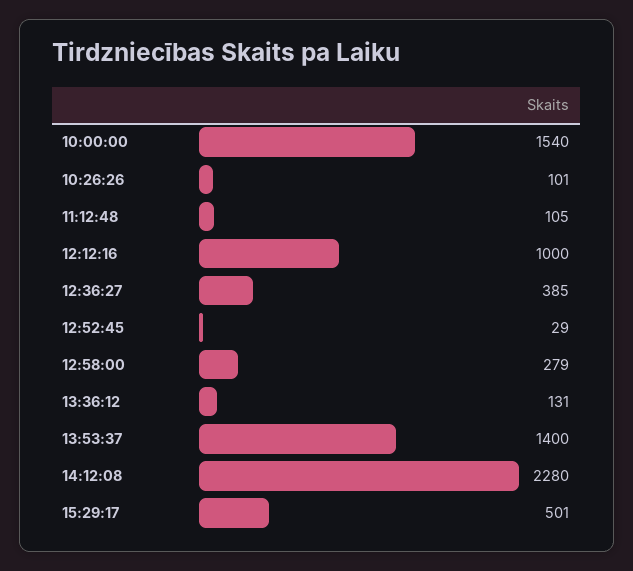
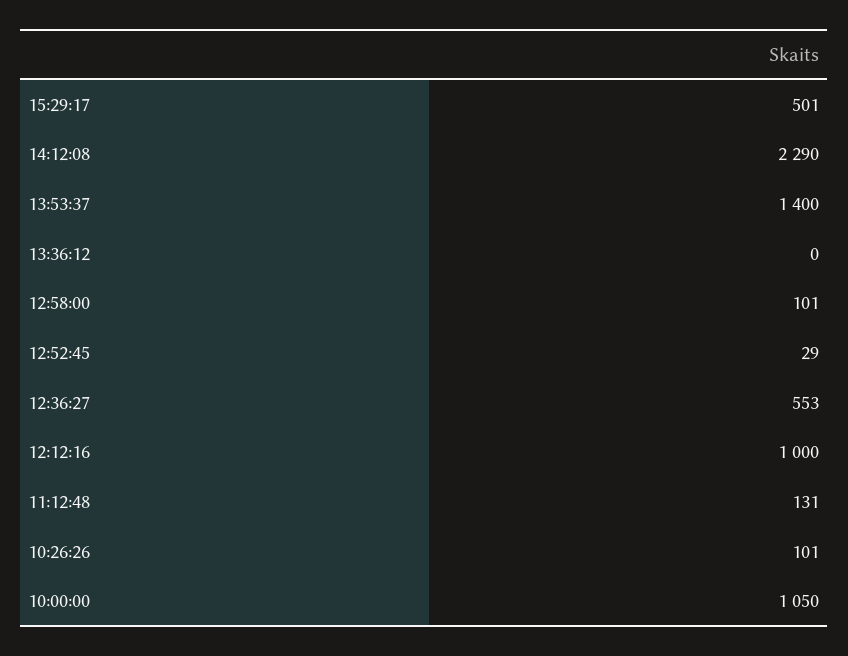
10:00:00: 1540 -> 1050
11:12:48: 105 -> 131
12:36:27: 385 -> 553
12:58:00: 279 -> 101
13:36:12: 131 -> 0
14:12:08: 2280 -> 2290

